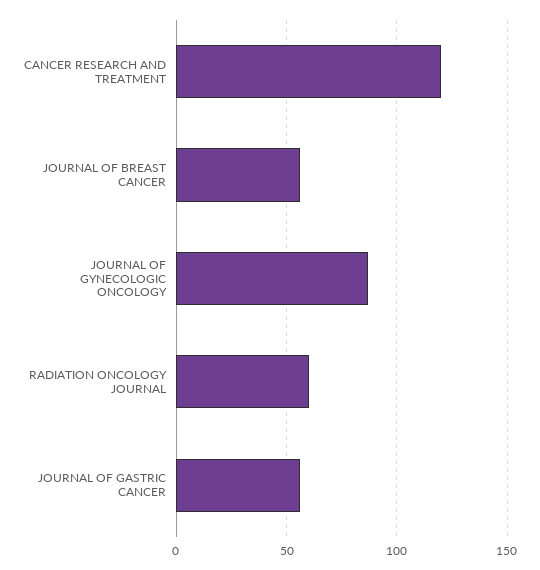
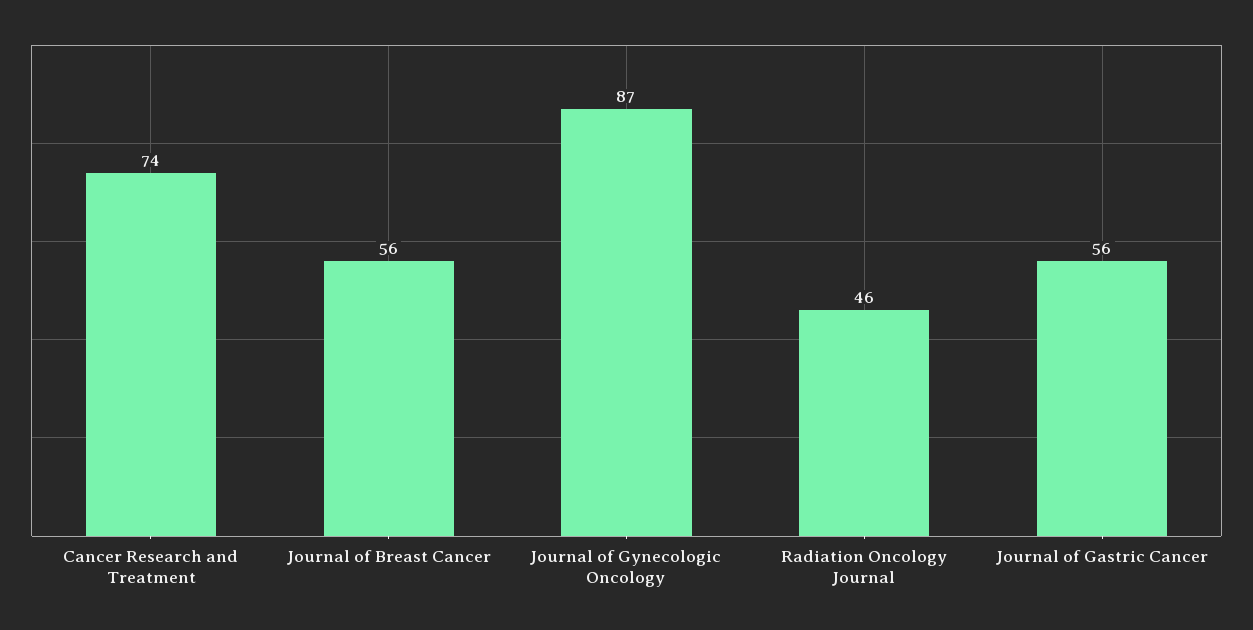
CANCER RESEARCH AND TREATMENT: 120 -> 74
RADIATION ONCOLOGY JOURNAL: 60 -> 46

